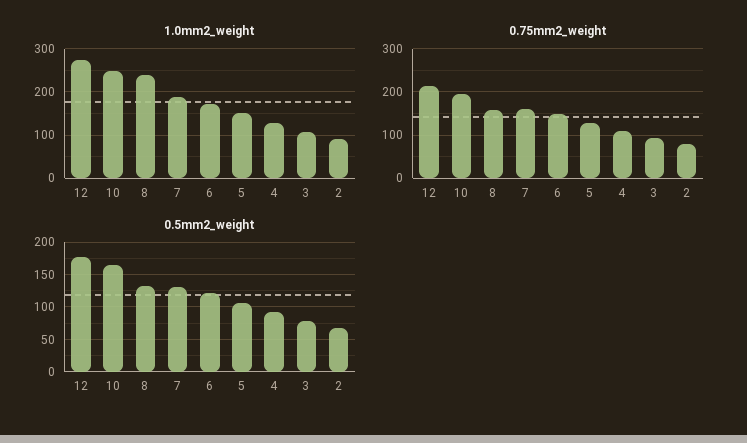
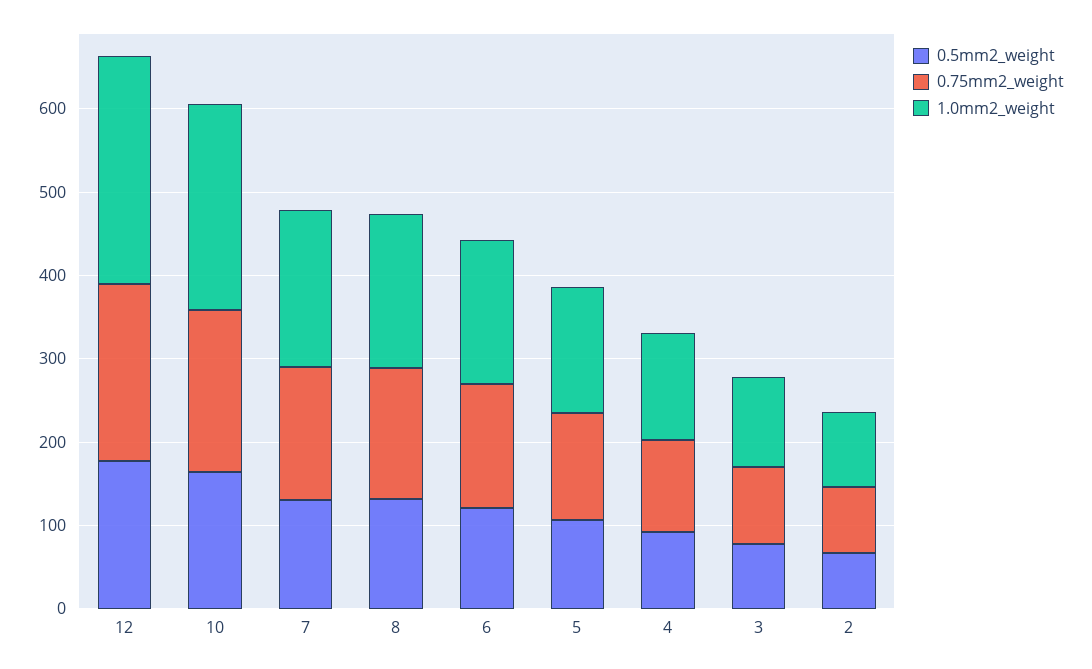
1.0mm2_weight, 8: 240 -> 180

